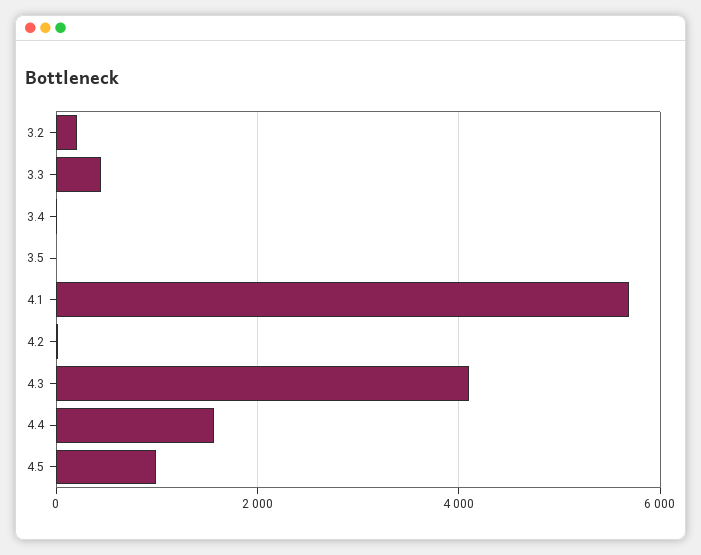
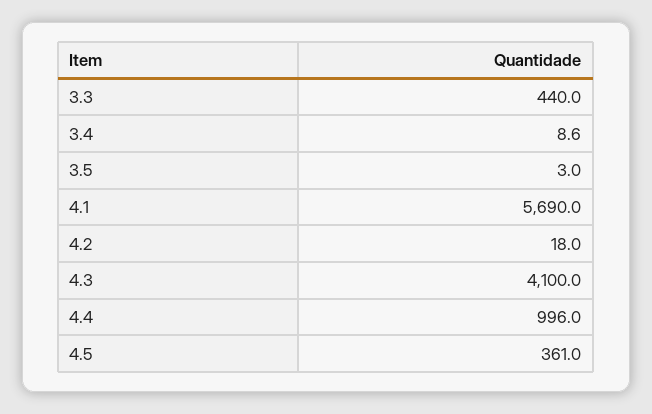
3.2: 200 -> none
4.4: 1600 -> 996
4.5: 1000 -> 361

